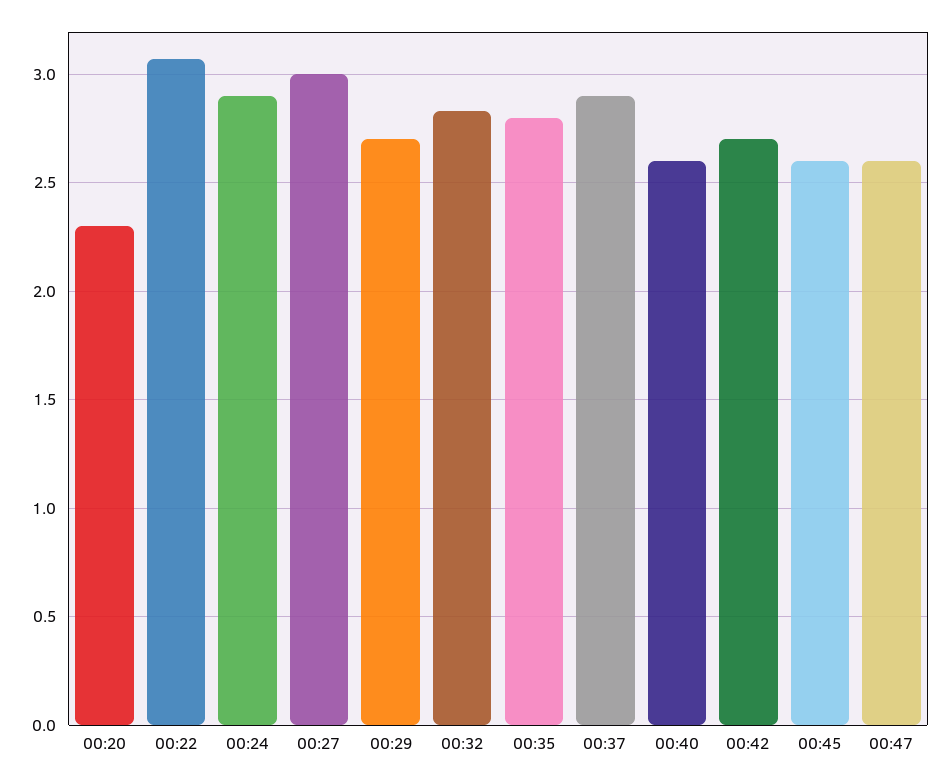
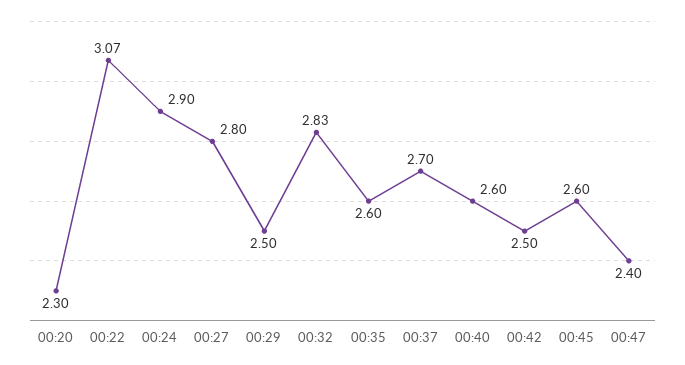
00:27: 3 -> 2.8
00:29: 2.7 -> 2.5
00:35: 2.8 -> 2.6
00:37: 2.9 -> 2.7
00:42: 2.7 -> 2.5
00:47: 2.6 -> 2.4

